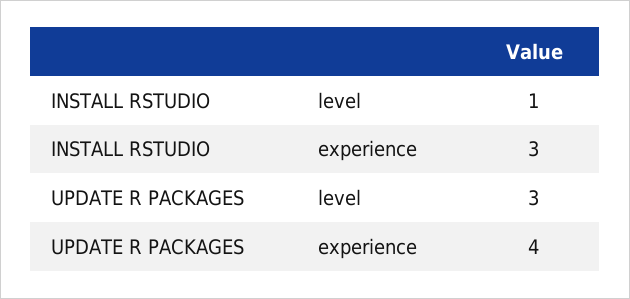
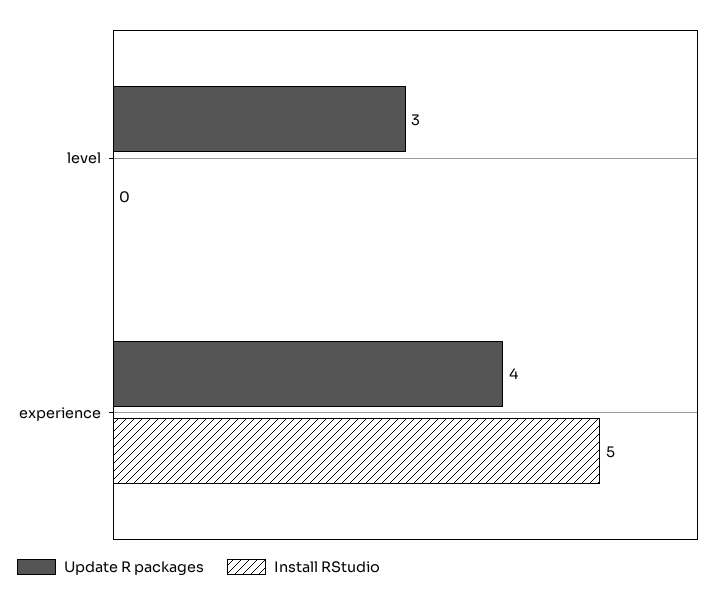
INSTALL RSTUDIO, level: 1 -> 0
INSTALL RSTUDIO, experience: 3 -> 5

